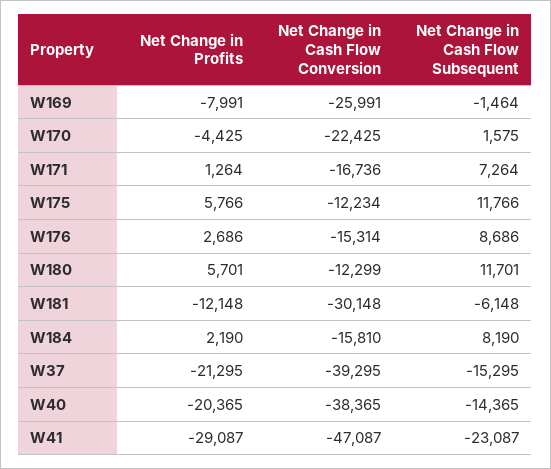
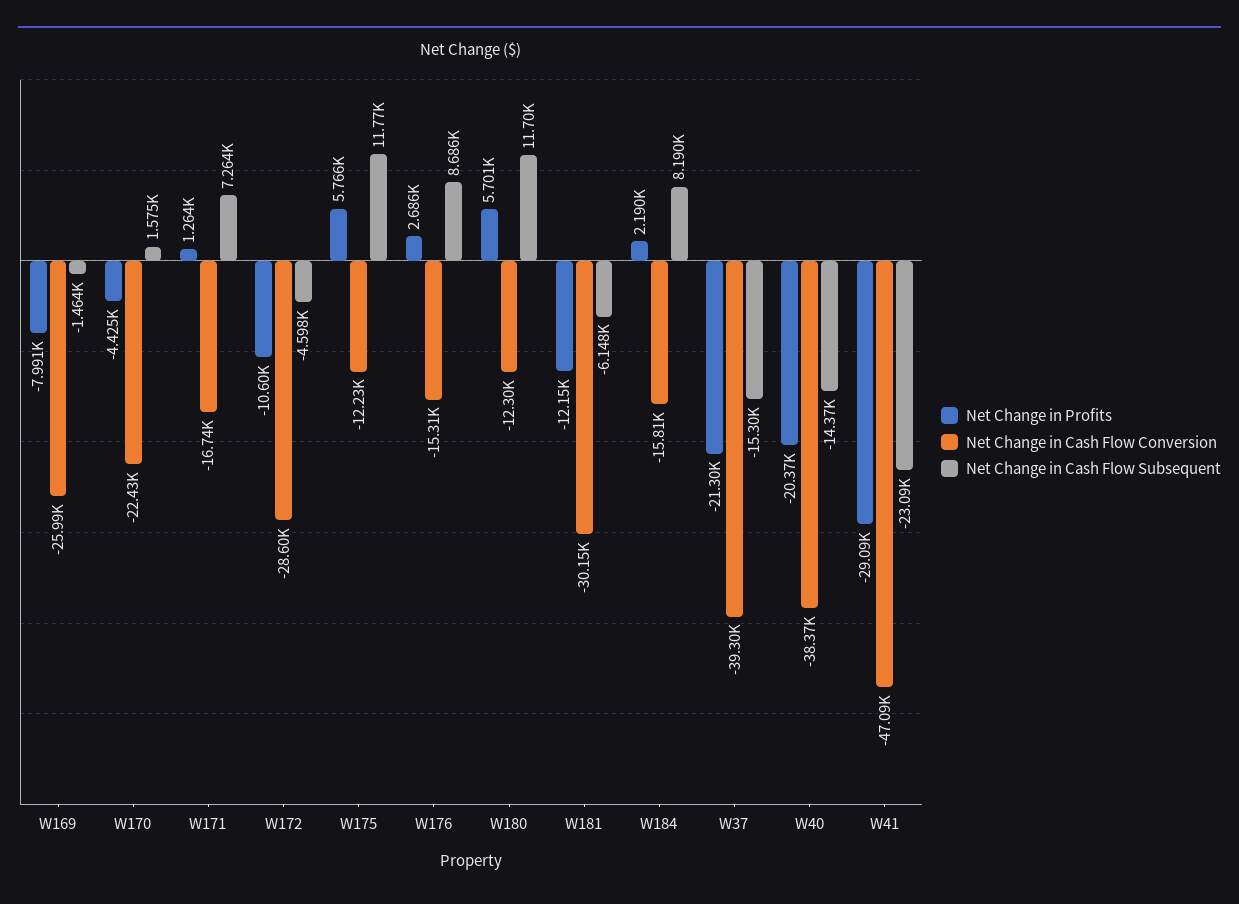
Net Change in Profits, W172: none -> -10600
Net Change in Cash Flow Conversion, W172: none -> -28600
Net Change in Cash Flow Subsequent, W172: none -> -4598

